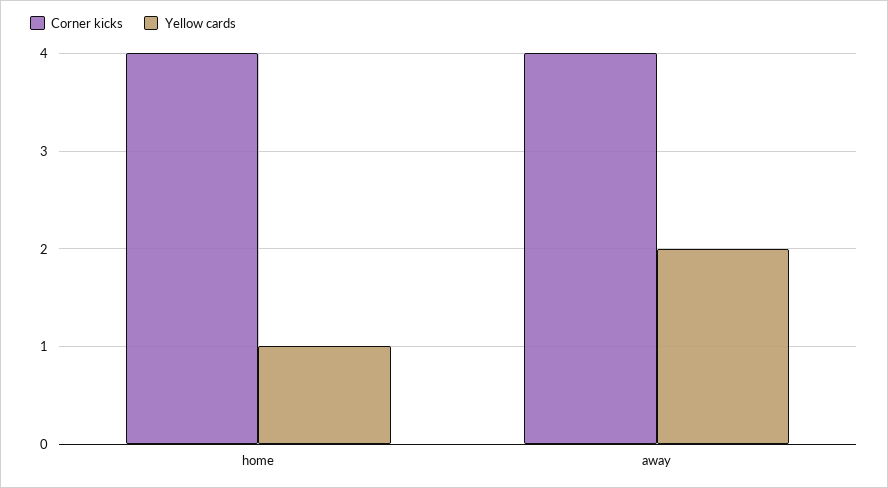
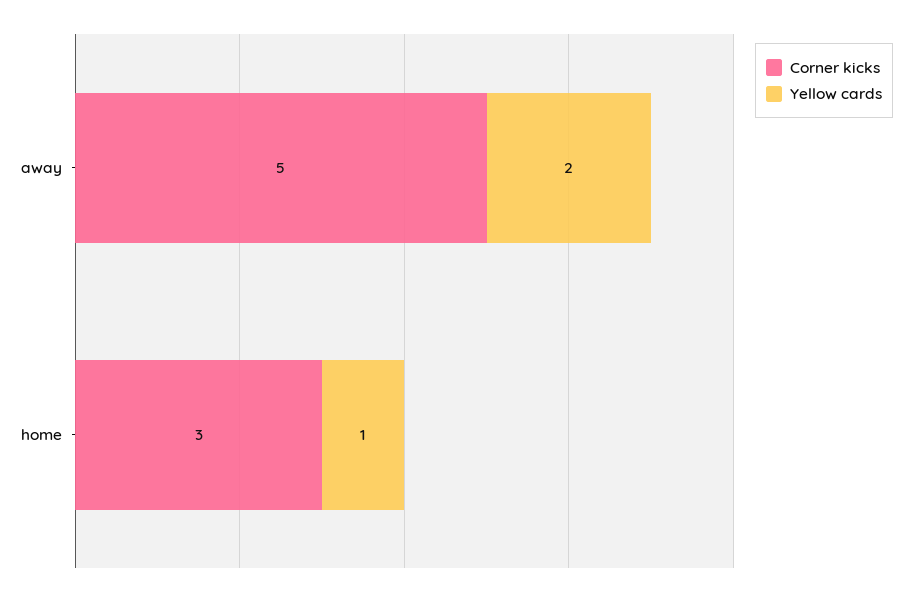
Corner kicks, home: 4 -> 3
Corner kicks, away: 4 -> 5

